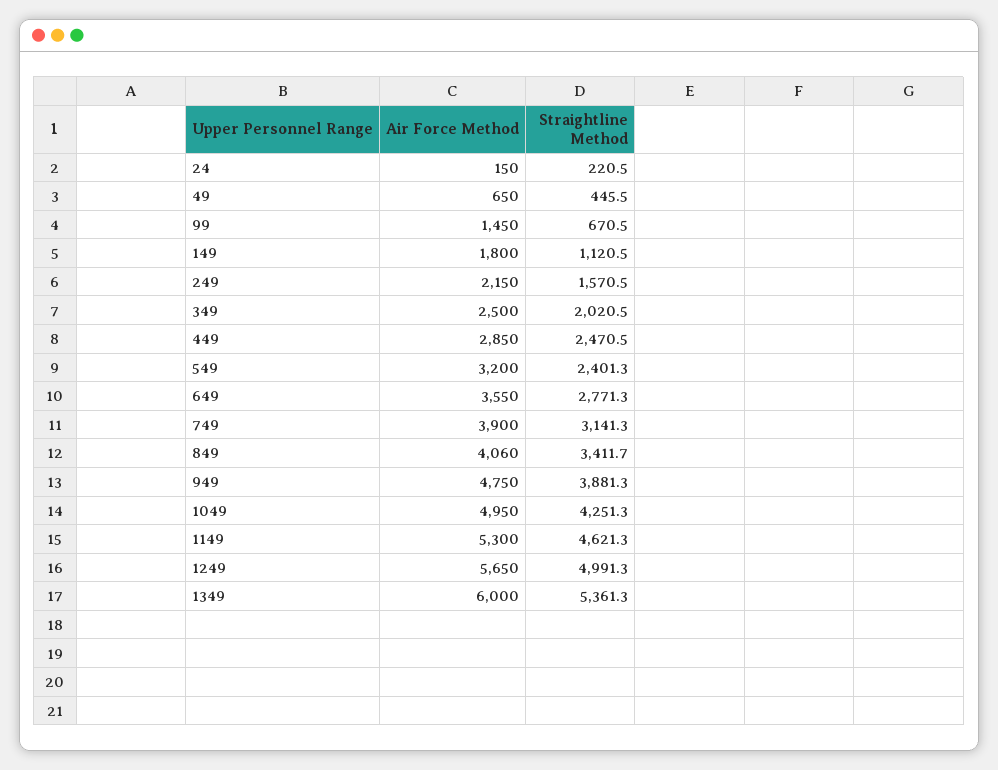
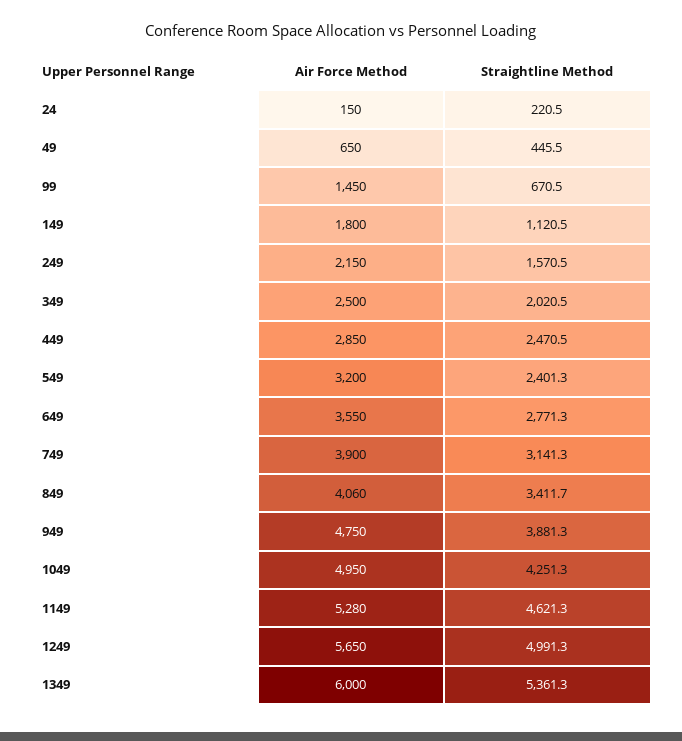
Air Force Method, 1149: 5300 -> 5280

